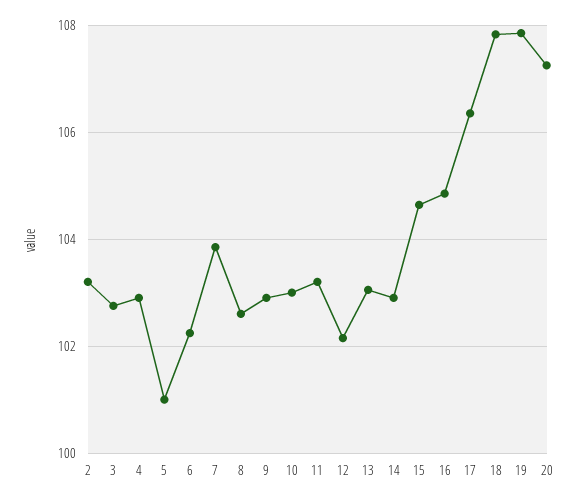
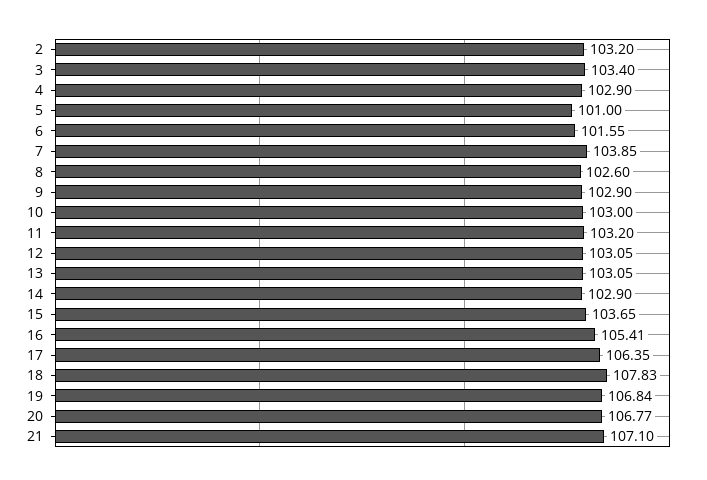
3: 102.8 -> 103.4
6: 102.2 -> 101.55
12: 102.2 -> 103.05
15: 104.6 -> 103.65
16: 104.8 -> 105.41
19: 107.8 -> 106.84
20: 107.2 -> 106.77
21: none -> 107.1

